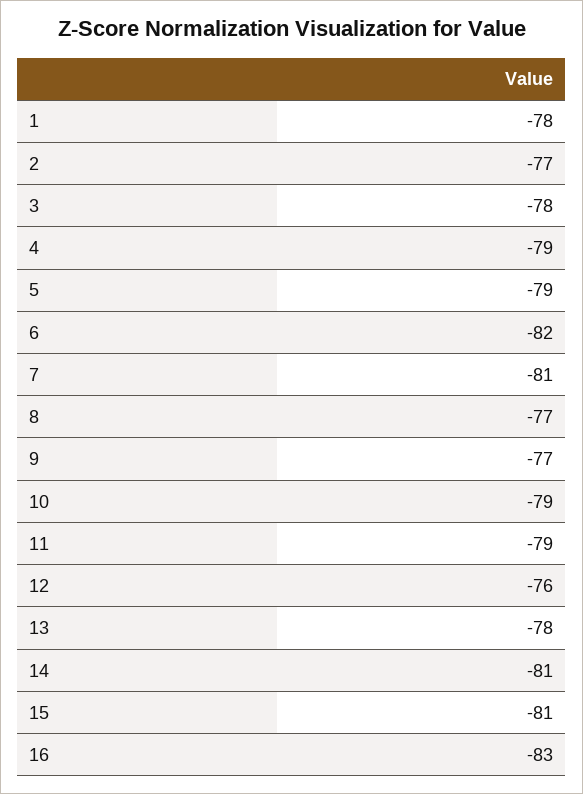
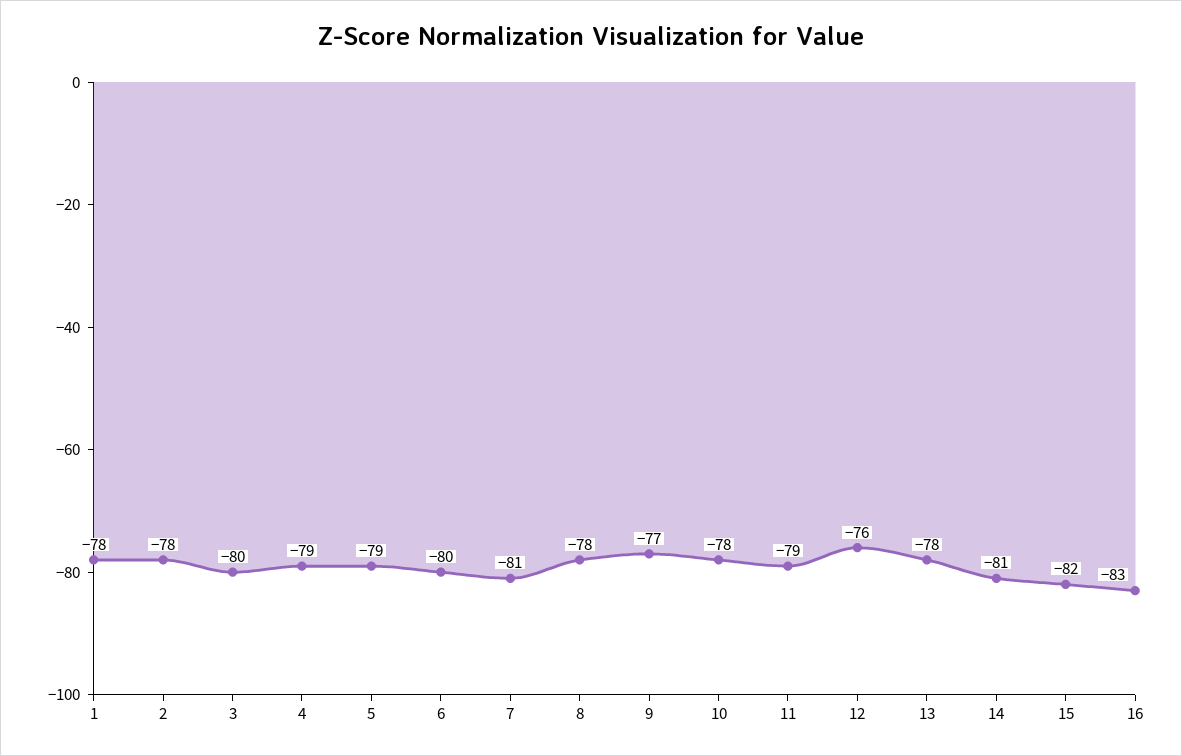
2: -77 -> -78
3: -78 -> -80
6: -82 -> -80
8: -77 -> -78
10: -79 -> -78
15: -81 -> -82

